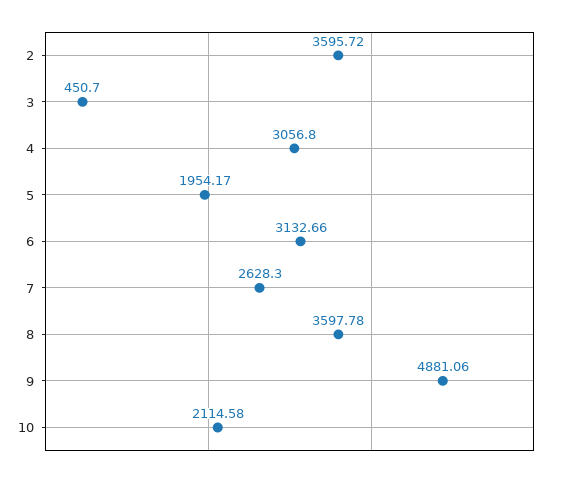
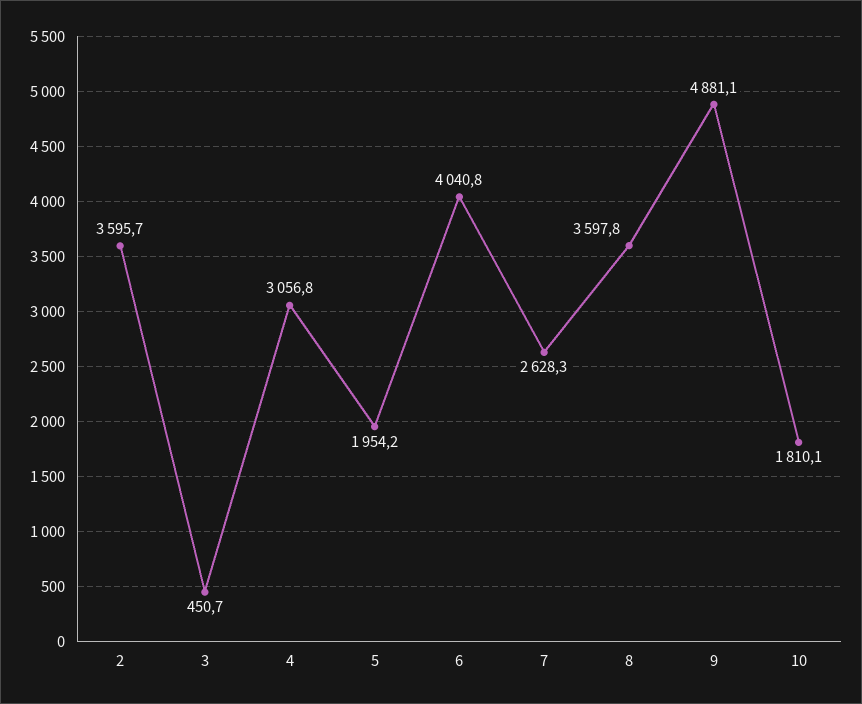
6: 3132.66 -> 4040.8
10: 2114.58 -> 1810.1

